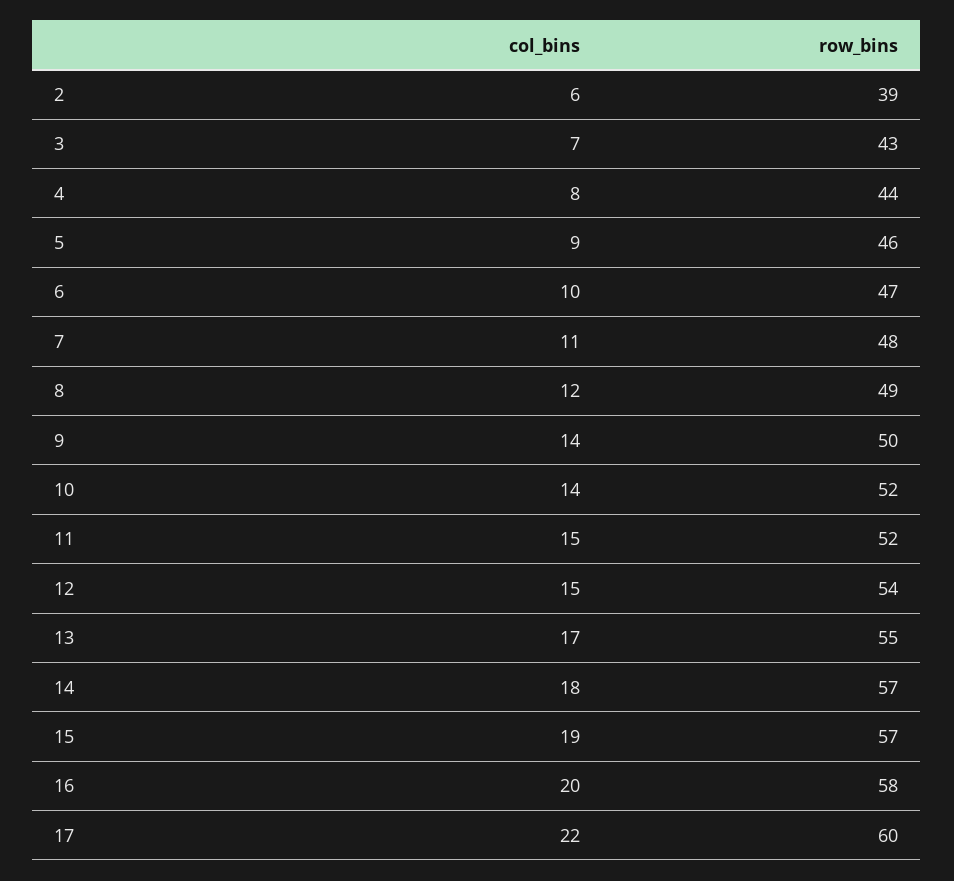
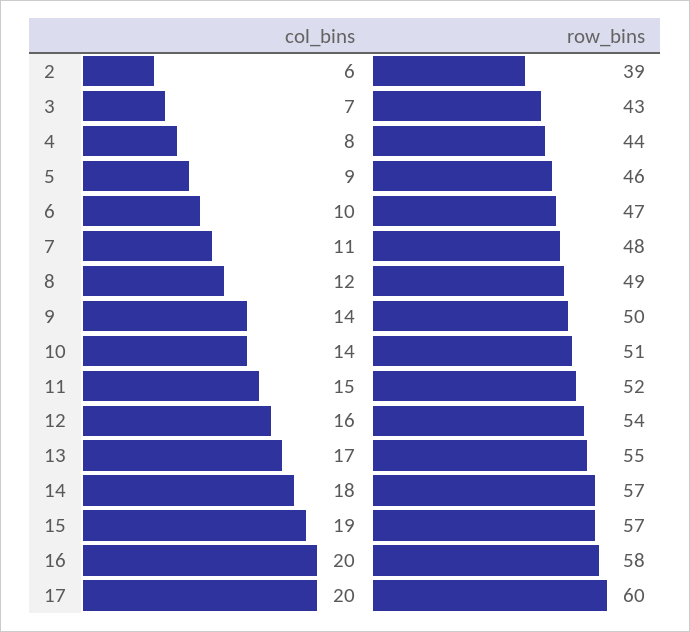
row_bins, 10: 52 -> 51
col_bins, 12: 15 -> 16
col_bins, 17: 22 -> 20

